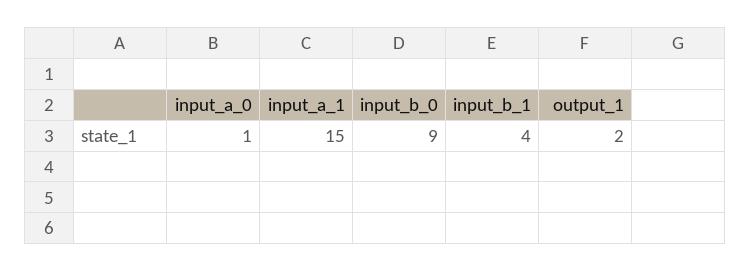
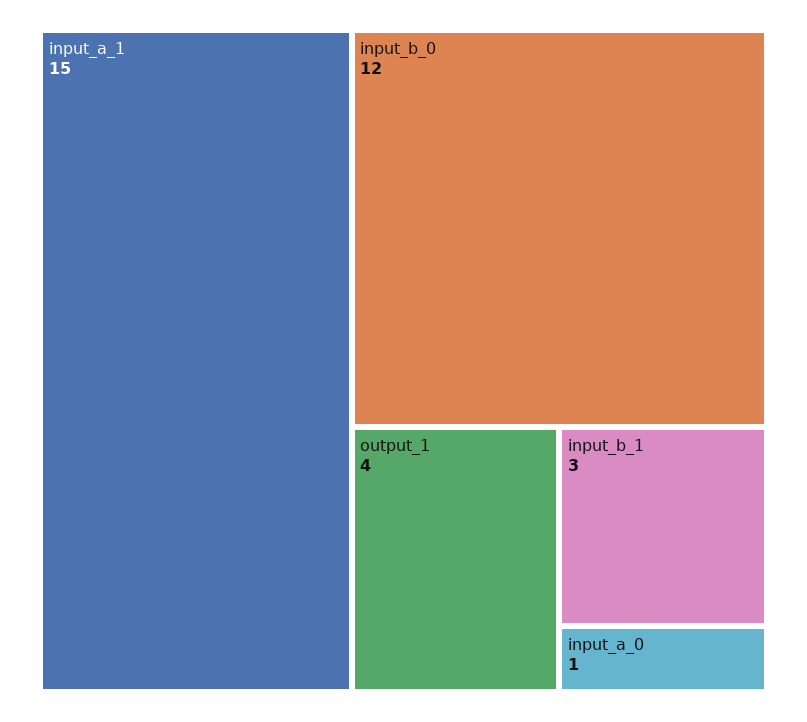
input_b_0: 9 -> 12
input_b_1: 4 -> 3
output_1: 2 -> 4

